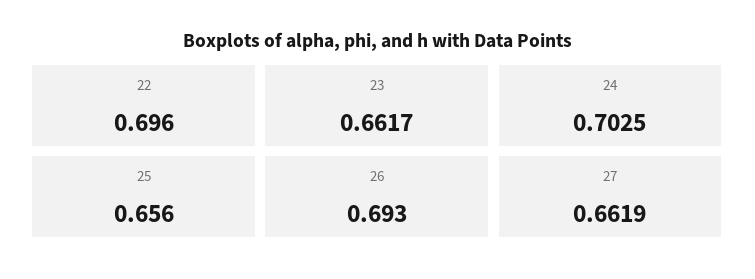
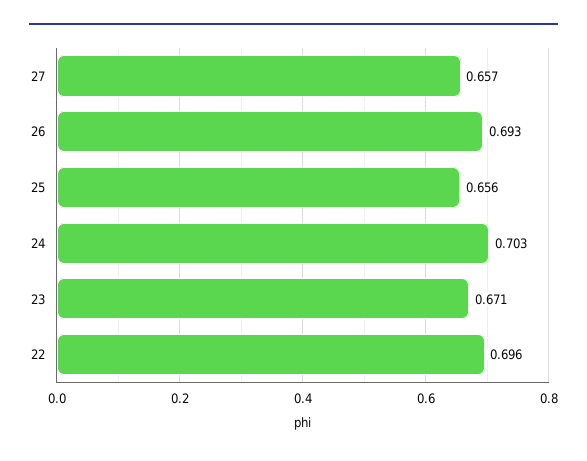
23: 0.6617 -> 0.671
27: 0.6619 -> 0.657

